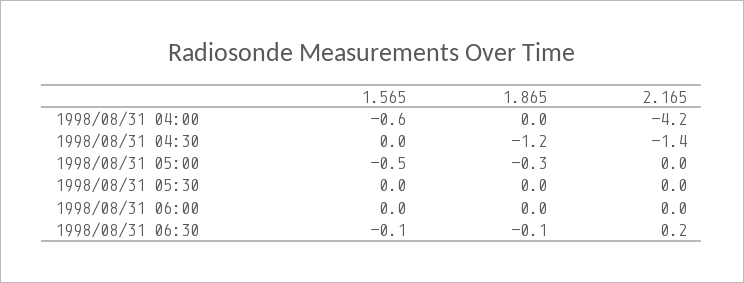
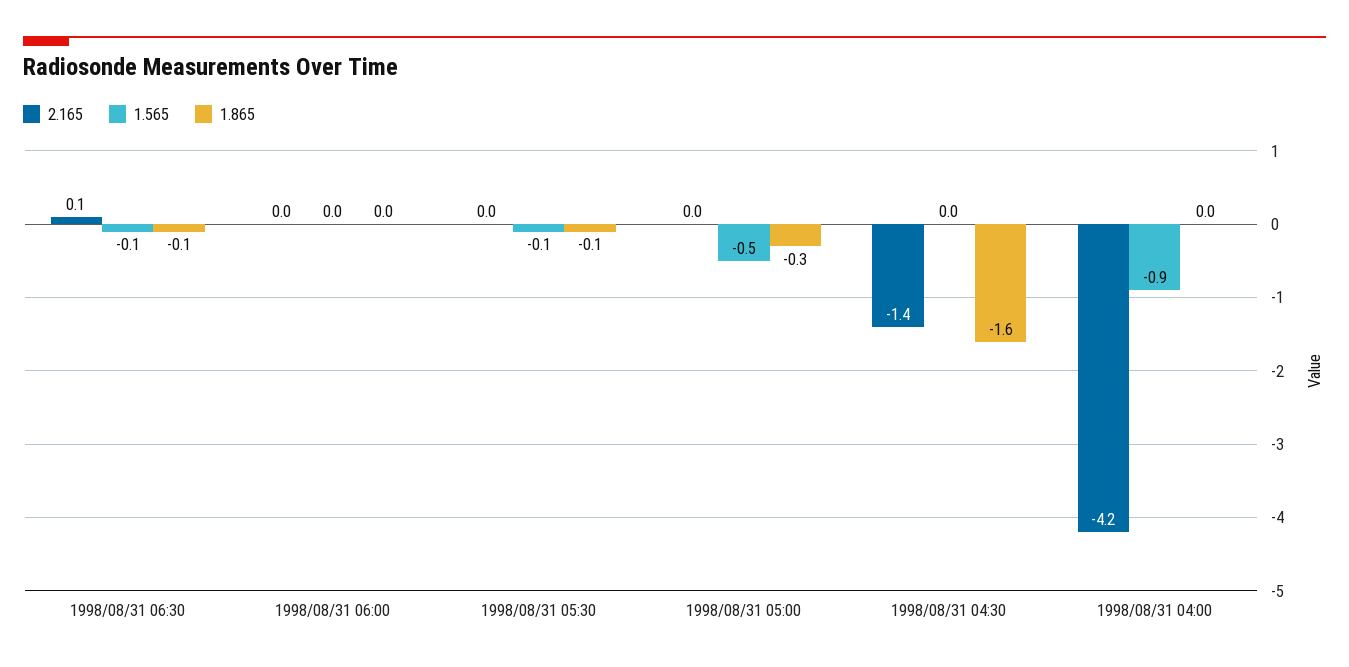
1.565, 1998/08/31 04:00: -0.6 -> -0.9
1.865, 1998/08/31 04:30: -1.2 -> -1.6
1.565, 1998/08/31 05:30: 0 -> -0.1
1.865, 1998/08/31 05:30: 0 -> -0.1
2.165, 1998/08/31 06:30: 0.2 -> 0.1

